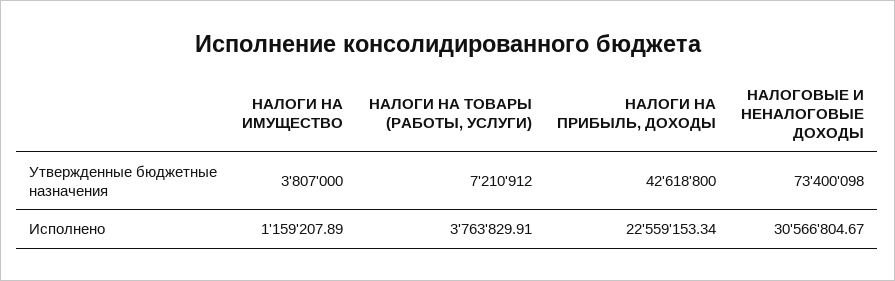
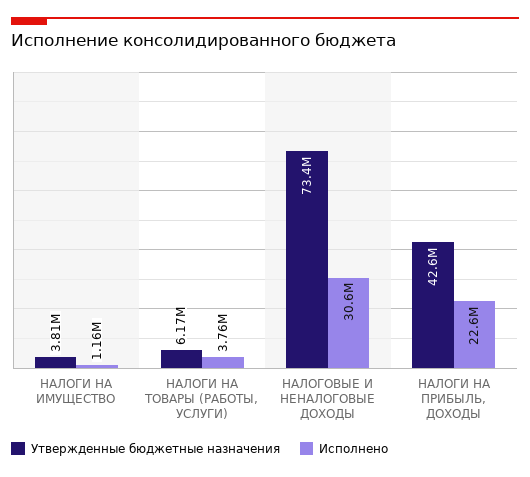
Утвержденные бюджетные назначения, НАЛОГИ НА ТОВАРЫ (РАБОТЫ, УСЛУГИ): 7210912 -> 6170000

